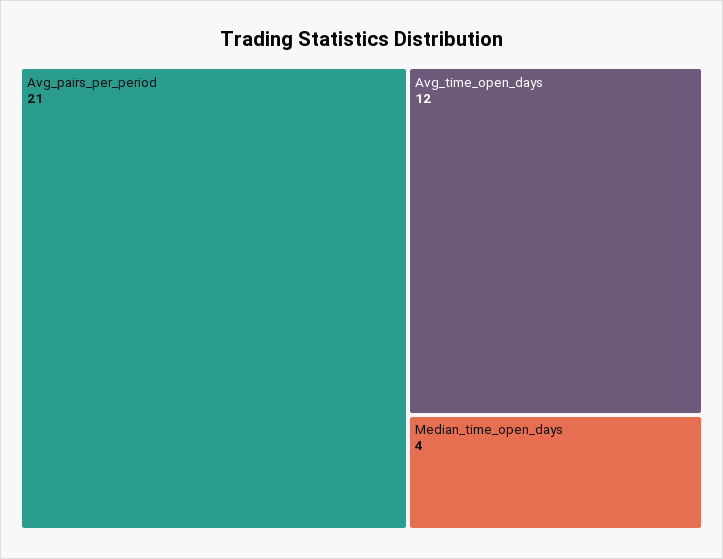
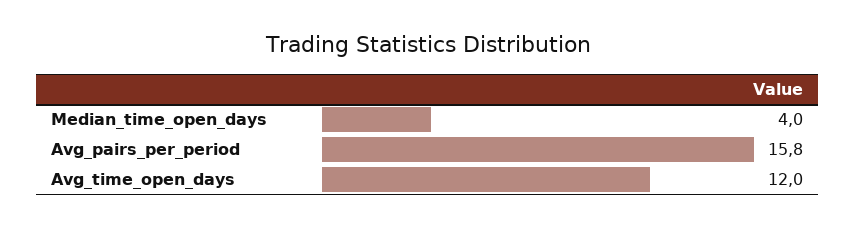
Avg_pairs_per_period: 21 -> 15.8

